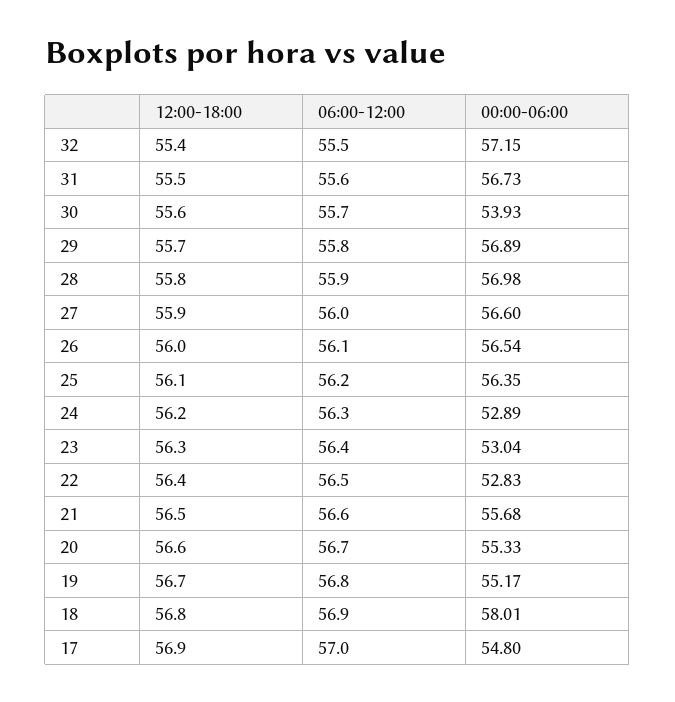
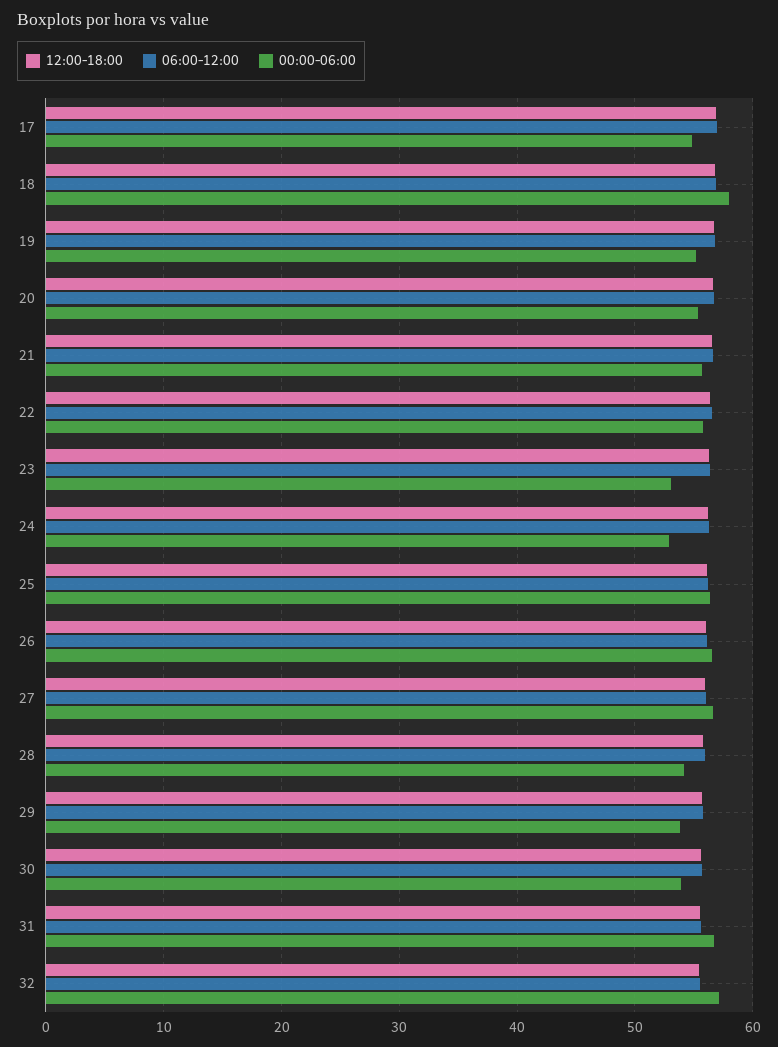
00:00-06:00, 29: 56.89 -> 54
00:00-06:00, 28: 56.98 -> 54
00:00-06:00, 22: 52.83 -> 56

